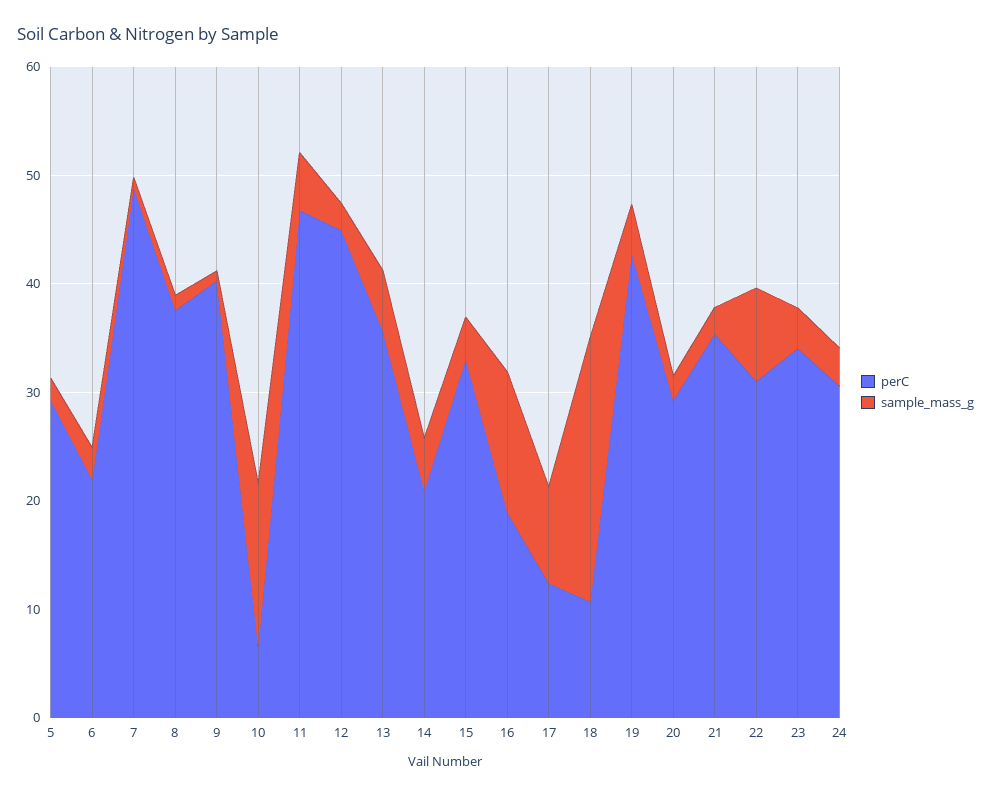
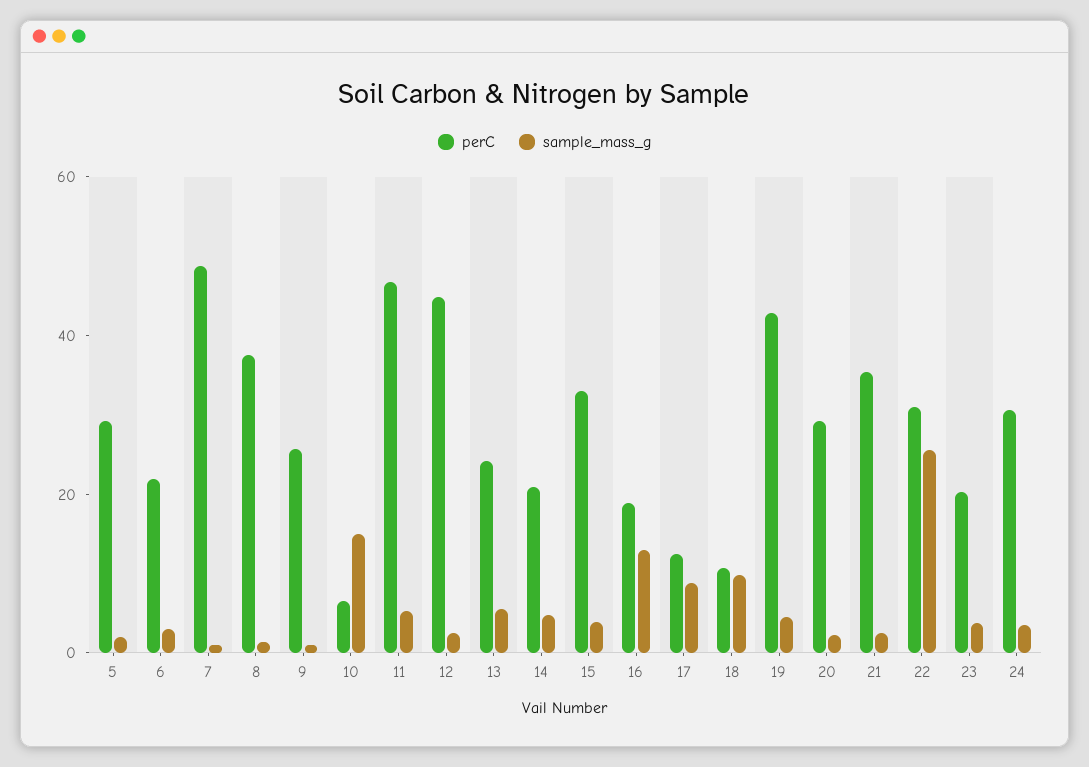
perC, 9: 40 -> 25
perC, 13: 36 -> 25
sample_mass_g, 18: 24 -> 10
sample_mass_g, 22: 8 -> 25
perC, 23: 34 -> 20

